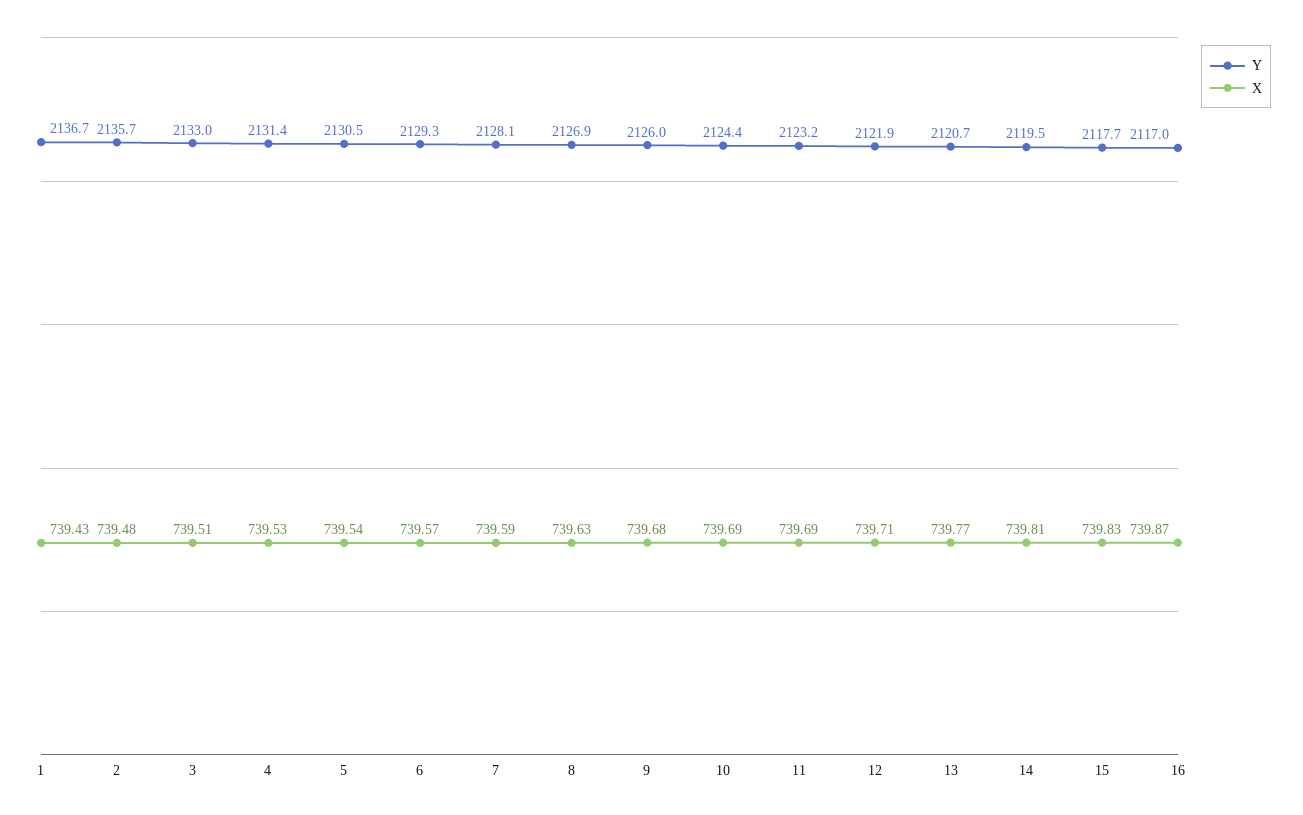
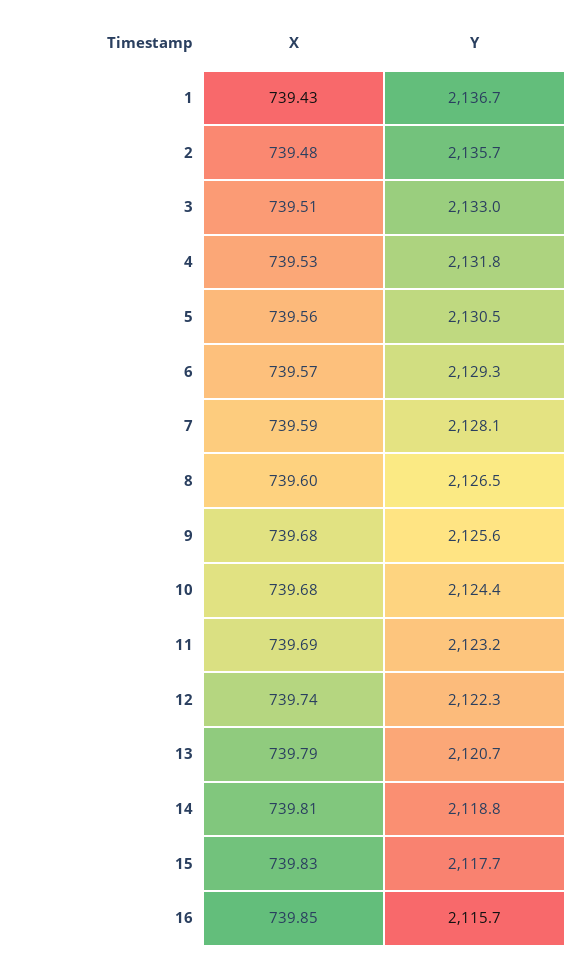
Y, 4: 2131.4 -> 2131.8
X, 5: 739.54 -> 739.56
Y, 8: 2126.9 -> 2126.5
X, 8: 739.63 -> 739.6
Y, 9: 2126 -> 2125.6
X, 10: 739.69 -> 739.68
Y, 12: 2121.9 -> 2122.3
X, 12: 739.71 -> 739.74
X, 13: 739.77 -> 739.79
Y, 14: 2119.5 -> 2118.8
Y, 16: 2117 -> 2115.7
X, 16: 739.87 -> 739.85

